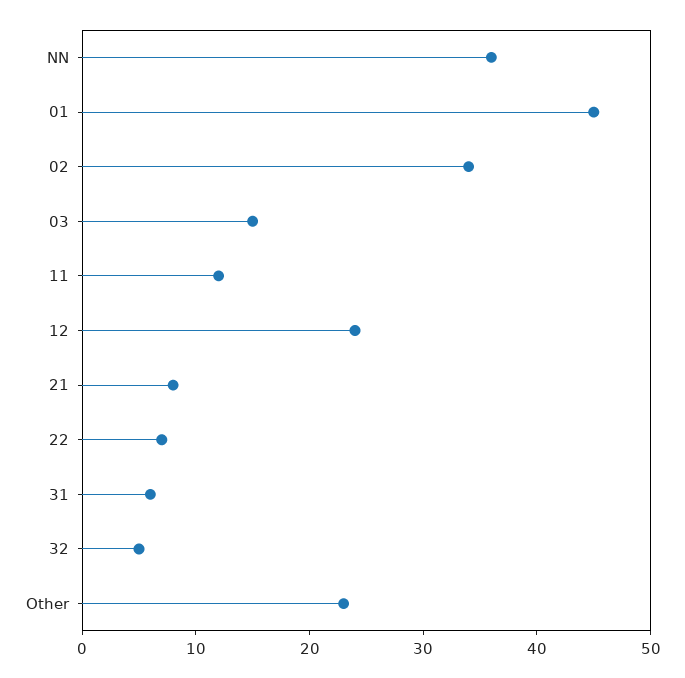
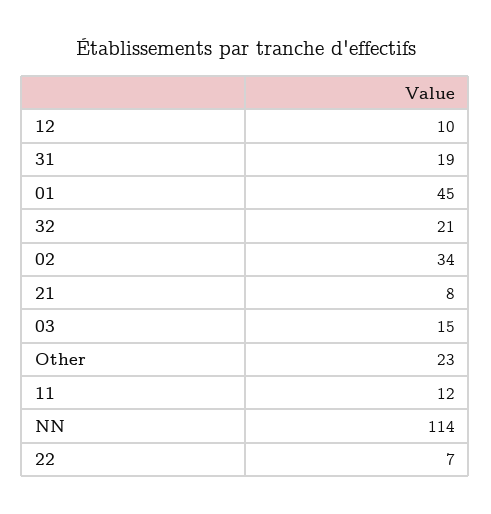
NN: 36 -> 114
12: 24 -> 10
31: 6 -> 19
32: 5 -> 21

